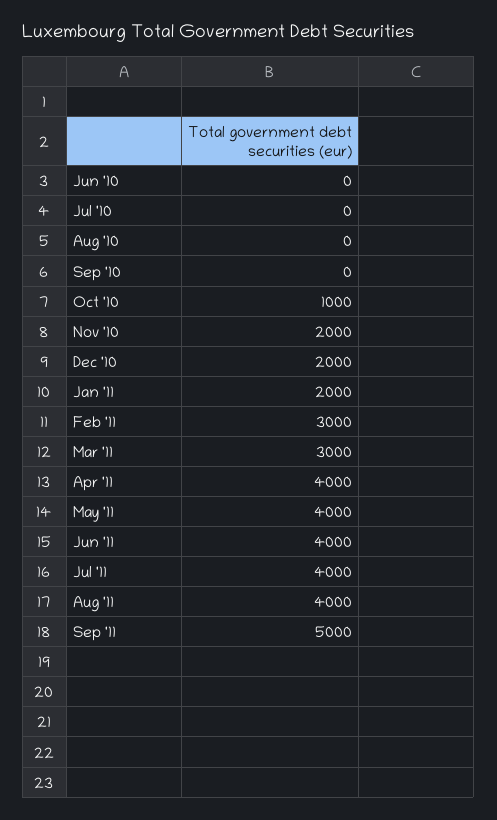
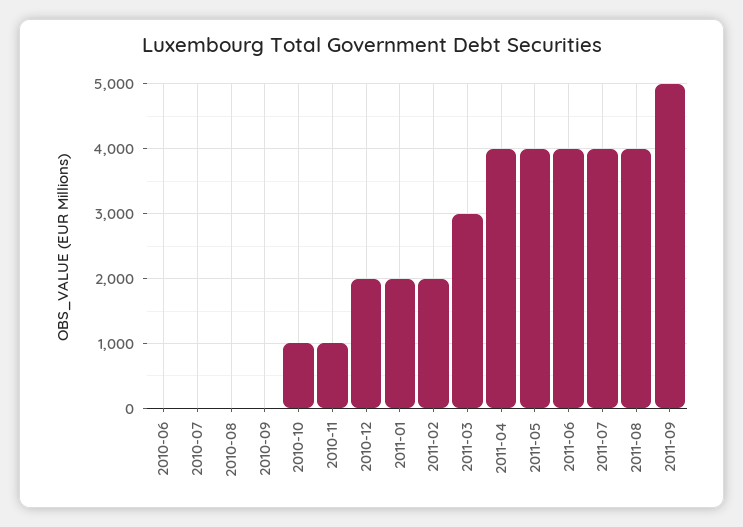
Nov '10: 2000 -> 1000
Feb '11: 3000 -> 2000

